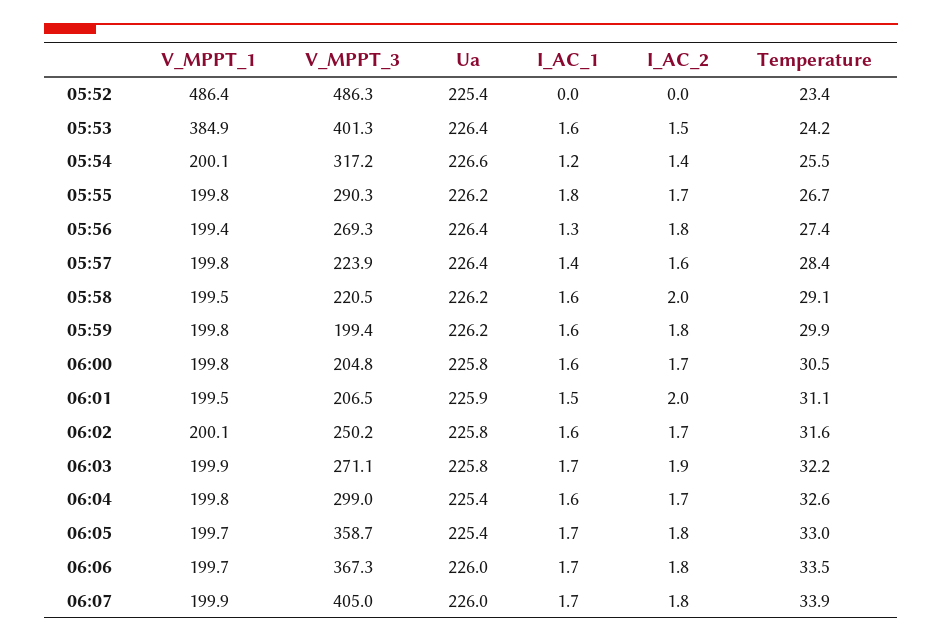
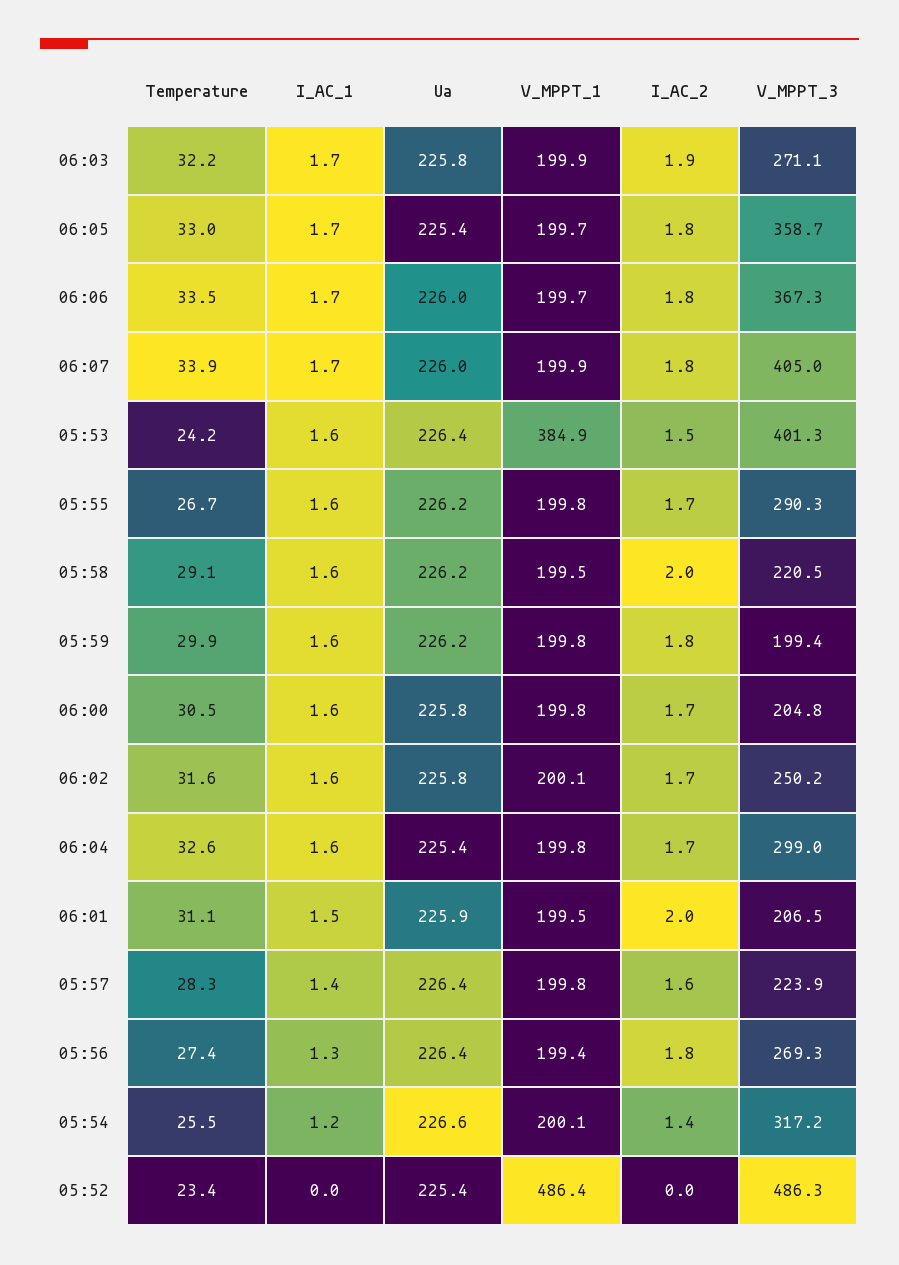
I_AC_1, 05:55: 1.8 -> 1.6
Temperature, 05:57: 28.4 -> 28.3

